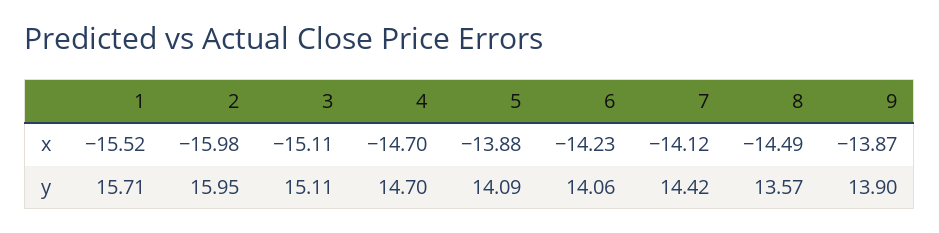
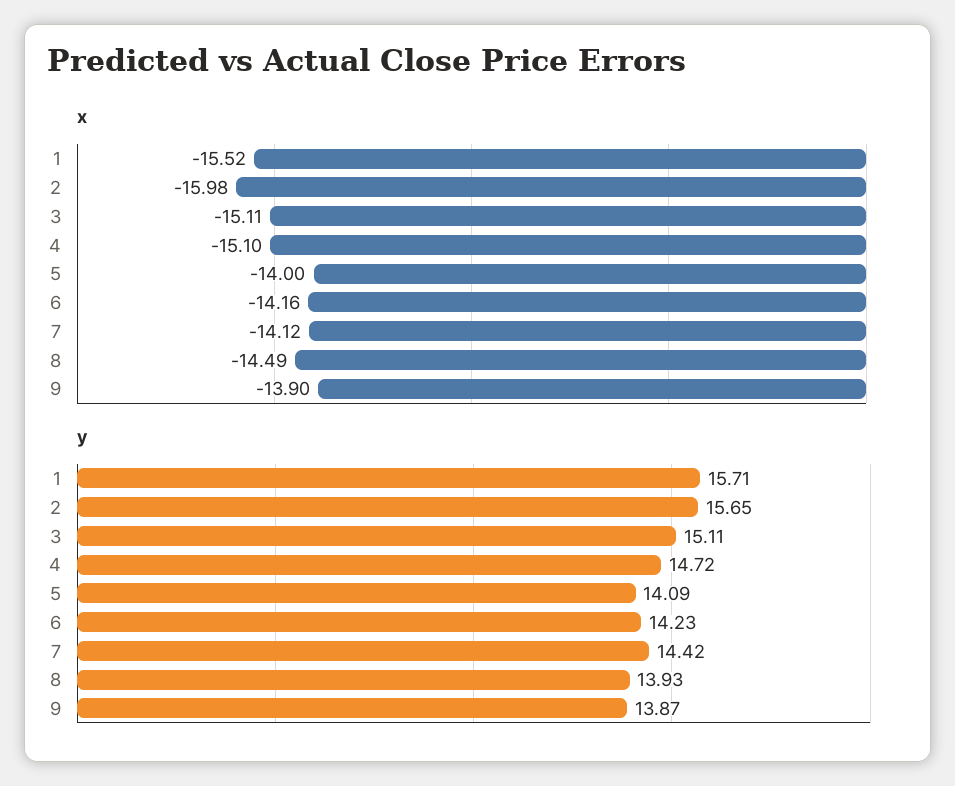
x, 4: -14.7 -> -15.1
x, 5: -13.88 -> -14
x, 6: -14.23 -> -14.16
x, 9: -13.87 -> -13.9
y, 2: 15.95 -> 15.65
y, 4: 14.7 -> 14.72
y, 6: 14.06 -> 14.23
y, 8: 13.57 -> 13.93
y, 9: 13.9 -> 13.87

